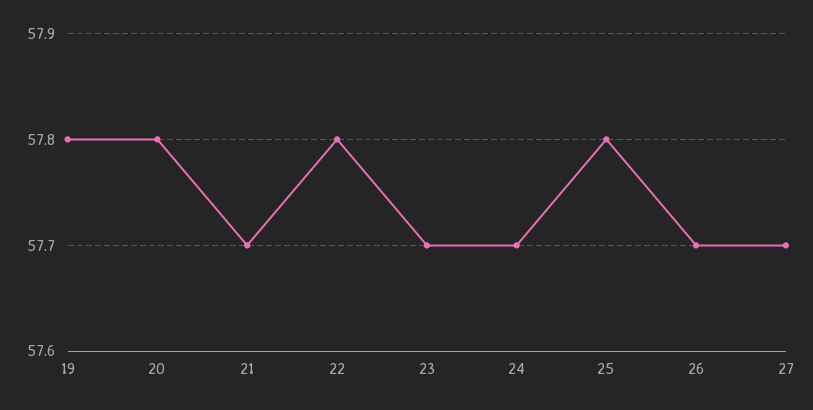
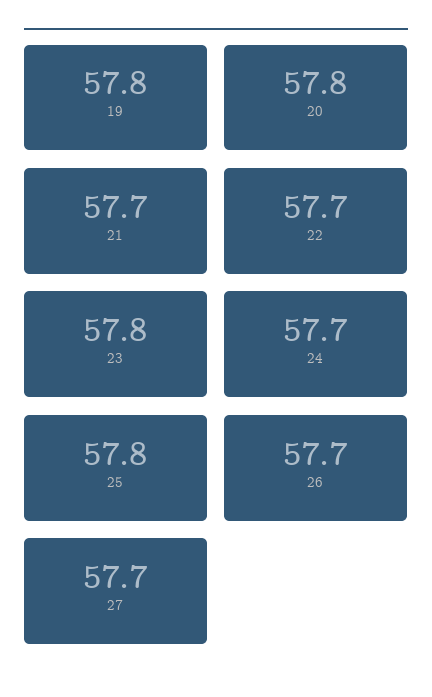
22: 57.8 -> 57.7
23: 57.7 -> 57.8

